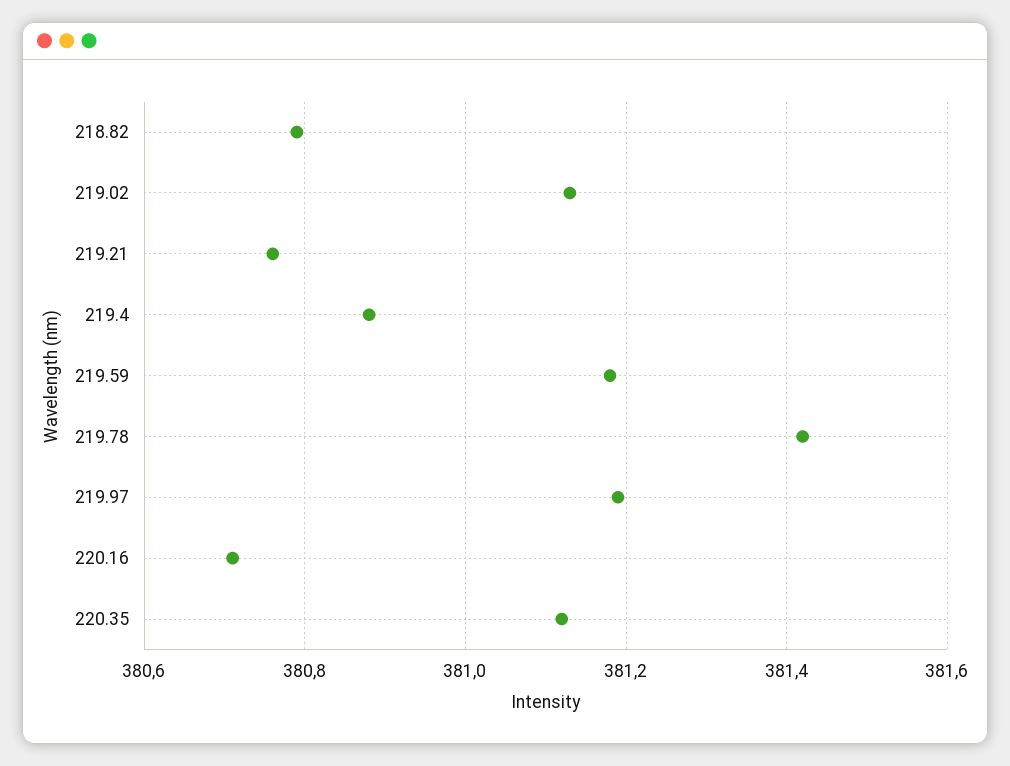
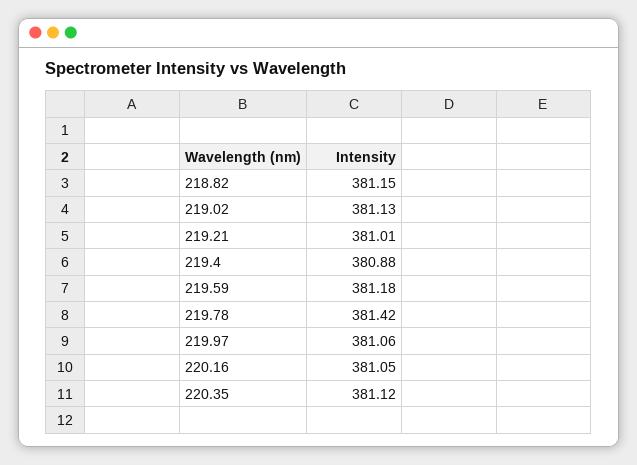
218.82: 380.8 -> 381.15
219.21: 380.75 -> 381.01
219.97: 381.2 -> 381.06
220.16: 380.7 -> 381.05

